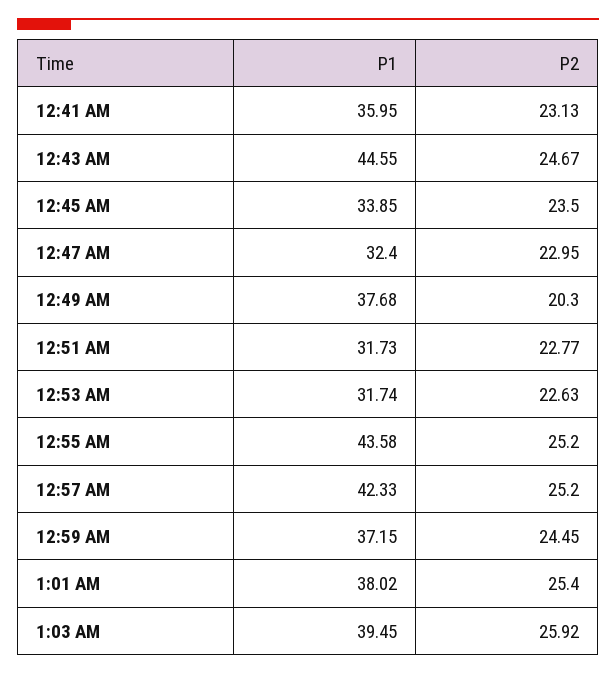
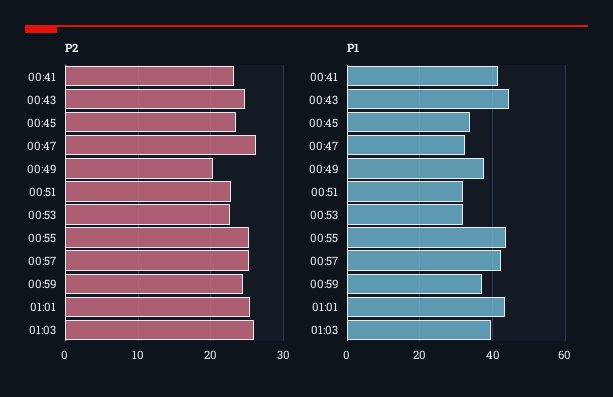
P1, 12:41 AM: 35.95 -> 42
P2, 12:47 AM: 22.95 -> 26
P1, 1:01 AM: 38.02 -> 44

